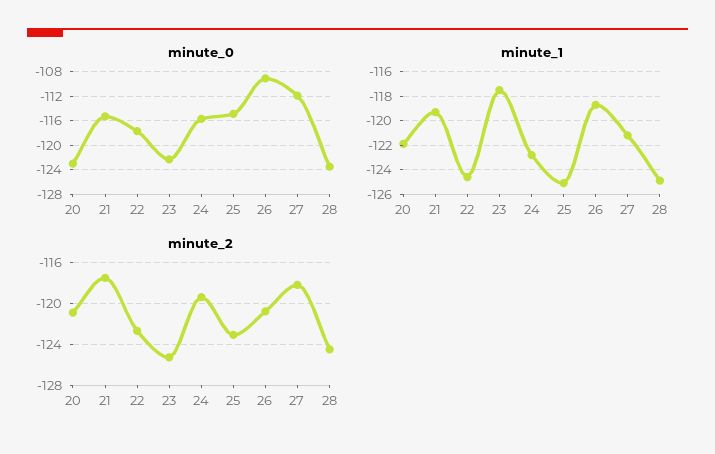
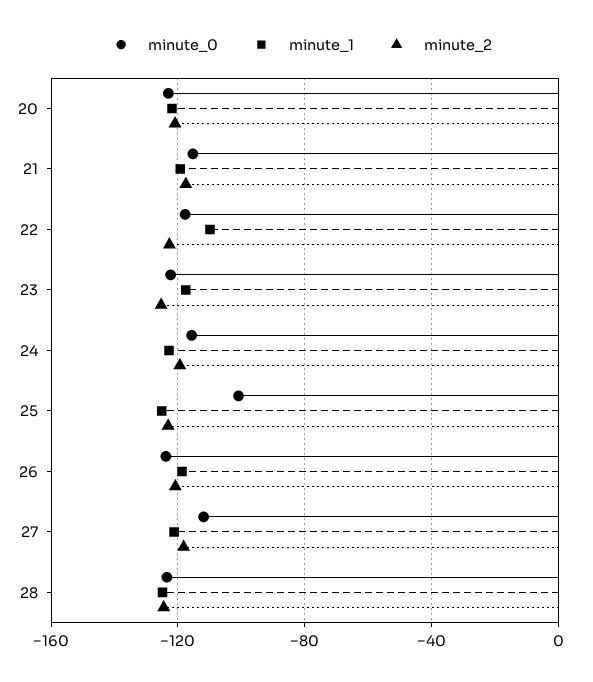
minute_0, 25: -115 -> -100
minute_0, 26: -109 -> -125
minute_1, 22: -124.5 -> -110

